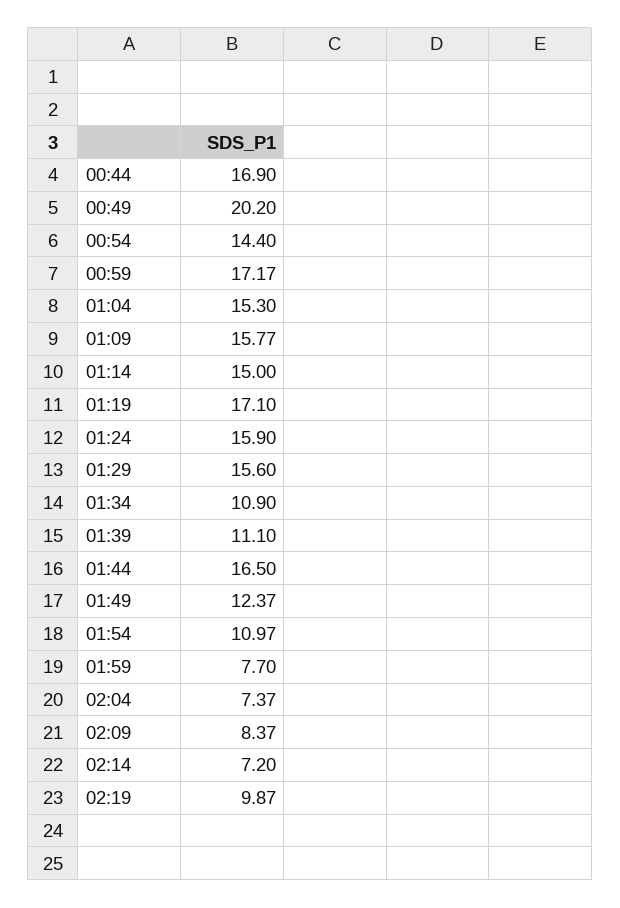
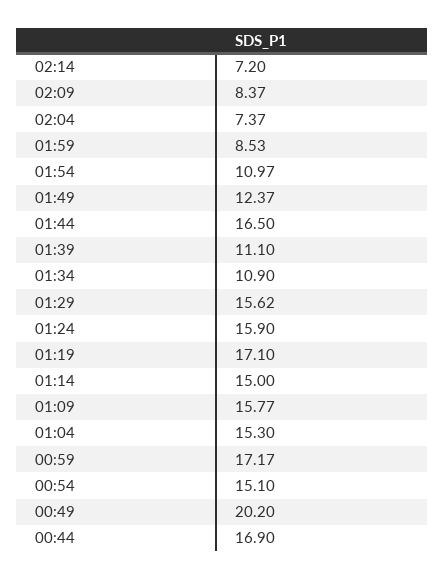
00:54: 14.4 -> 15.1
01:29: 15.6 -> 15.62
01:59: 7.7 -> 8.53
02:19: 9.87 -> none

